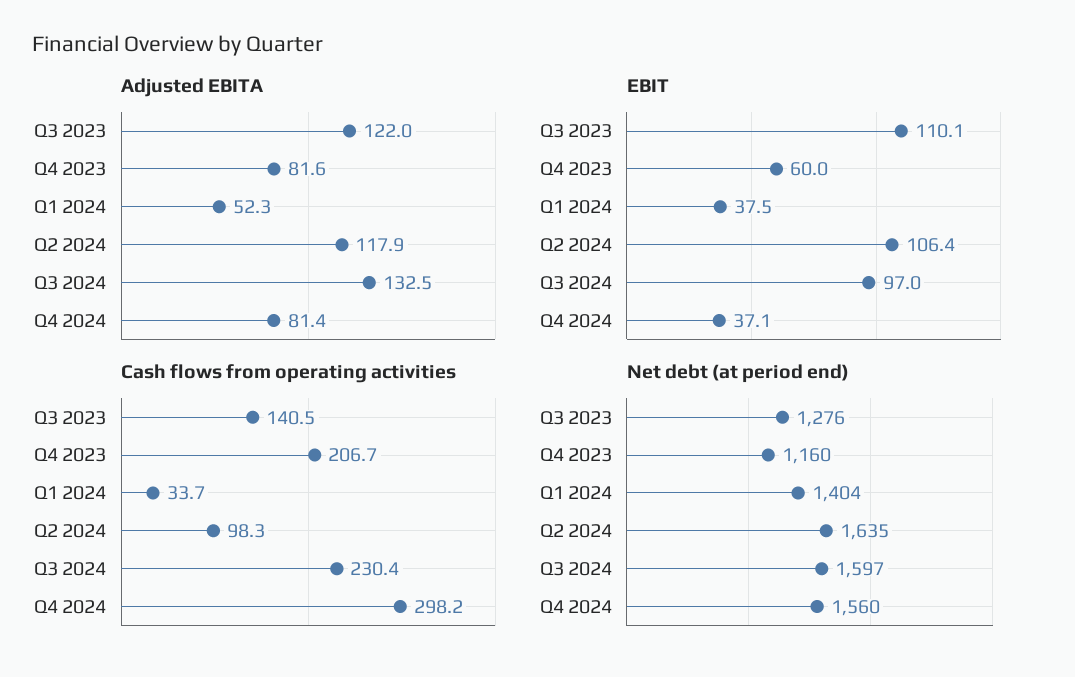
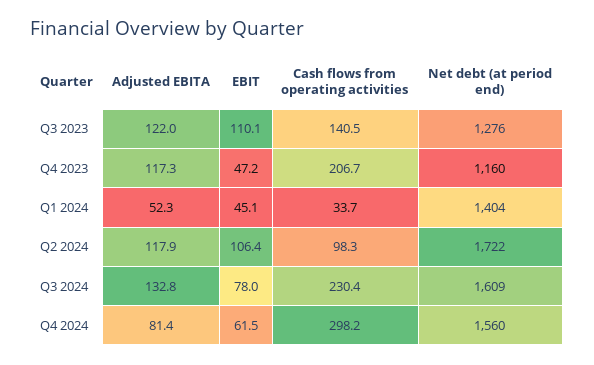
Adjusted EBITA, Q4 2023: 81.6 -> 117.3
Adjusted EBITA, Q3 2024: 132.5 -> 132.8
EBIT, Q4 2023: 60 -> 47.2
EBIT, Q1 2024: 37.5 -> 45.1
EBIT, Q3 2024: 97 -> 78
EBIT, Q4 2024: 37.1 -> 61.5
Net debt (at period end), Q2 2024: 1635 -> 1722
Net debt (at period end), Q3 2024: 1597 -> 1609

